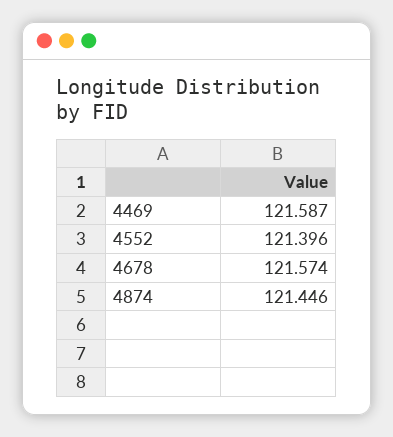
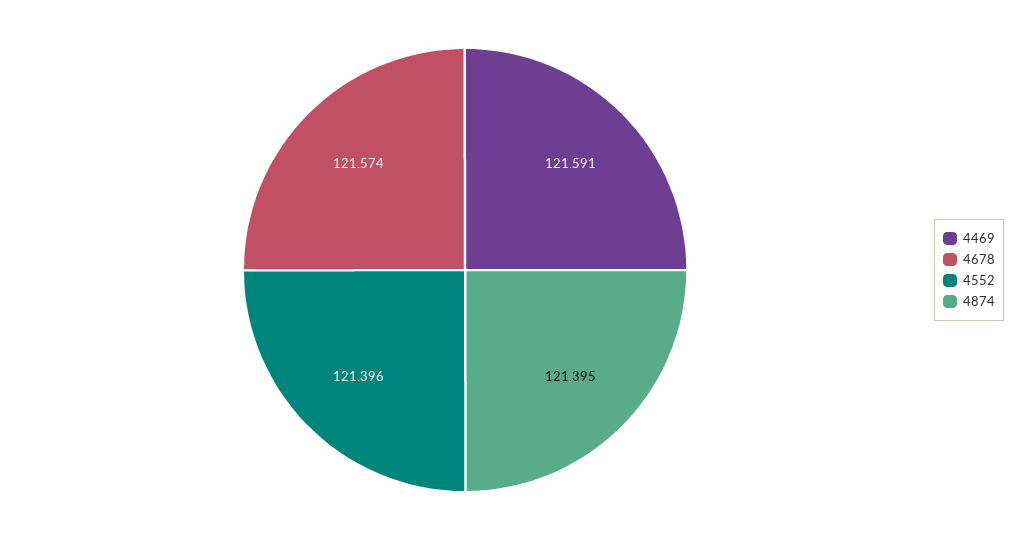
4469: 121.587 -> 121.591
4874: 121.446 -> 121.395

